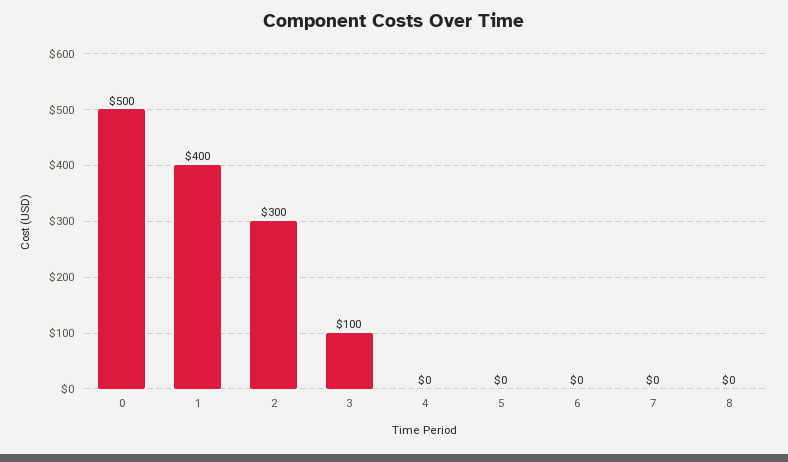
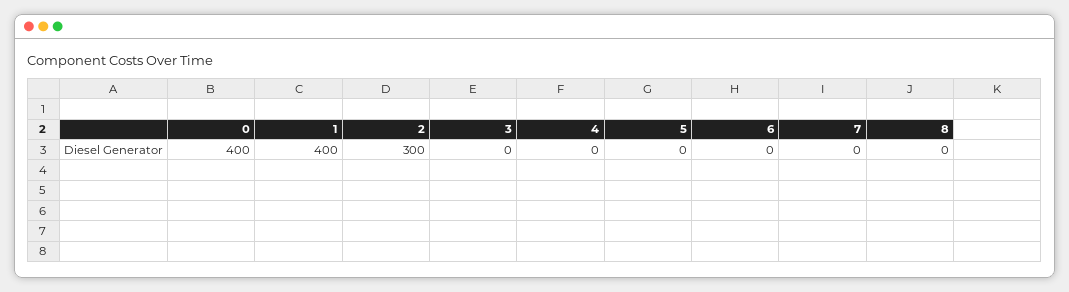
0: 500 -> 400
3: 100 -> 0

